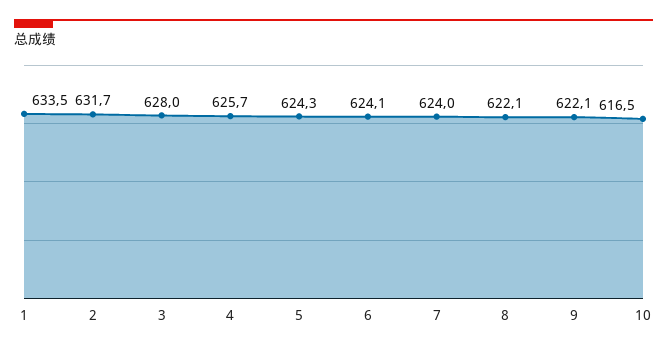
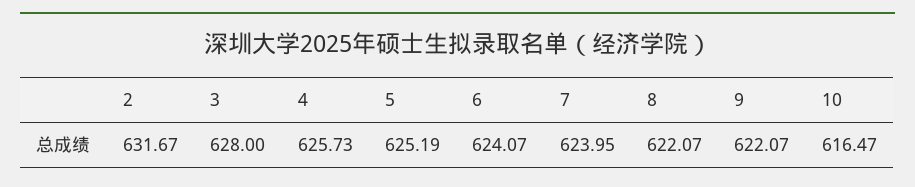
1: 633.5 -> none
5: 624.3 -> 625.19

